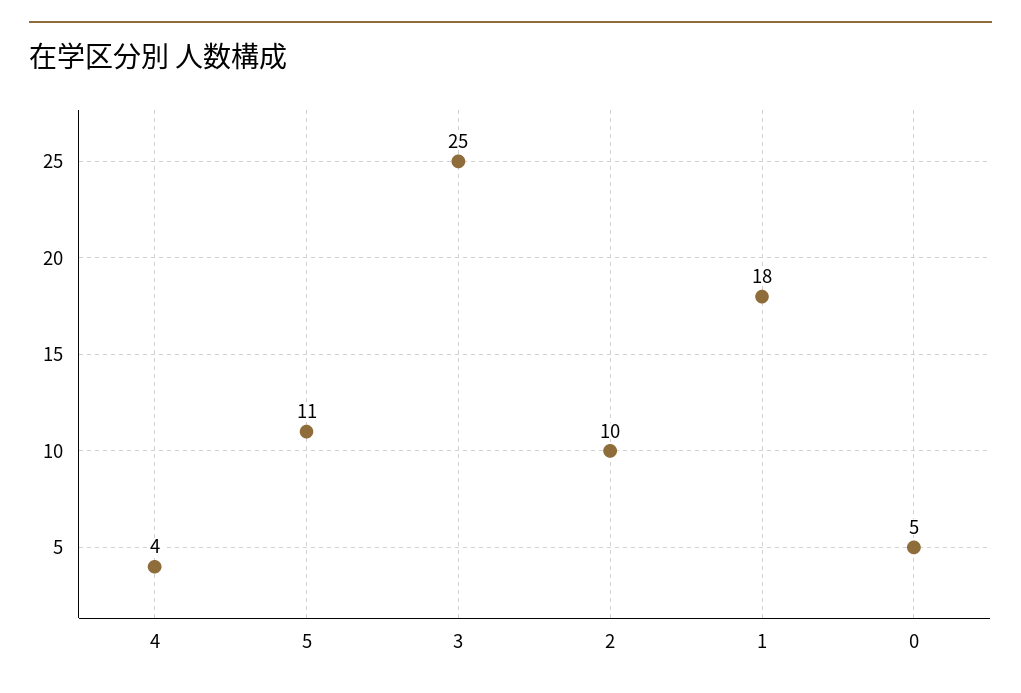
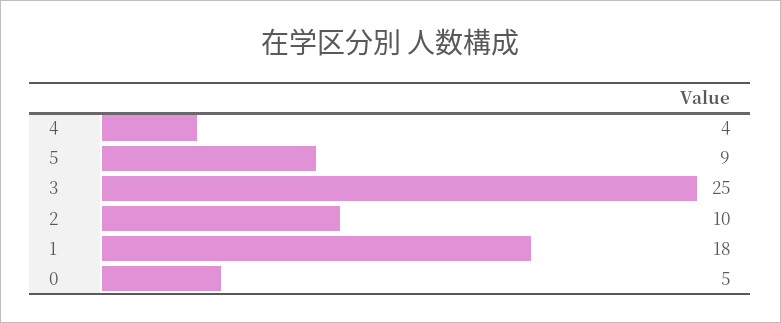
5: 11 -> 9

